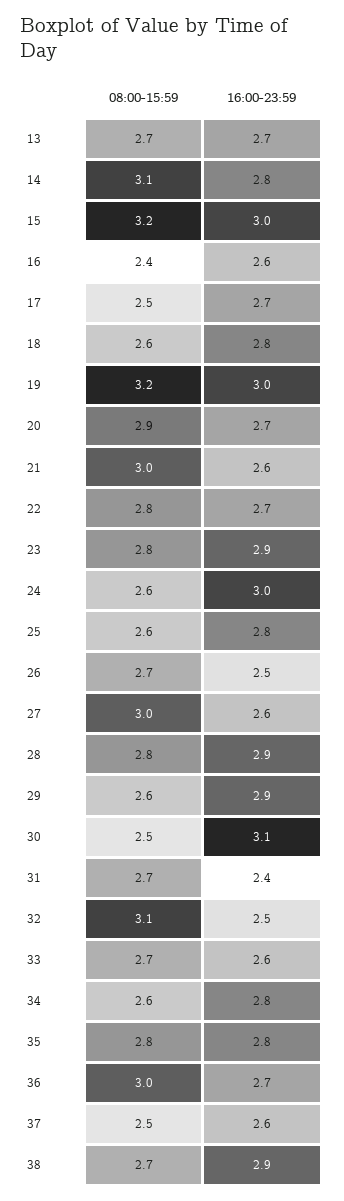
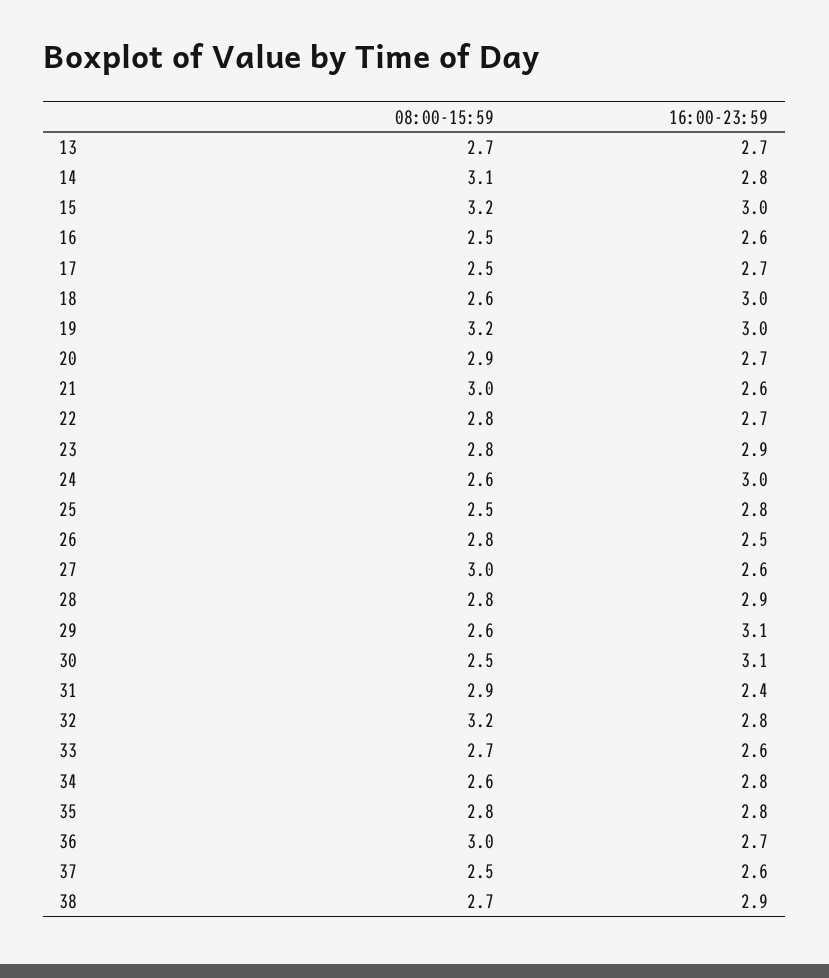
08:00-15:59, 16: 2.4 -> 2.5
16:00-23:59, 18: 2.8 -> 3
08:00-15:59, 25: 2.6 -> 2.5
08:00-15:59, 26: 2.7 -> 2.8
16:00-23:59, 29: 2.9 -> 3.1
08:00-15:59, 31: 2.7 -> 2.9
08:00-15:59, 32: 3.1 -> 3.2
16:00-23:59, 32: 2.5 -> 2.8

